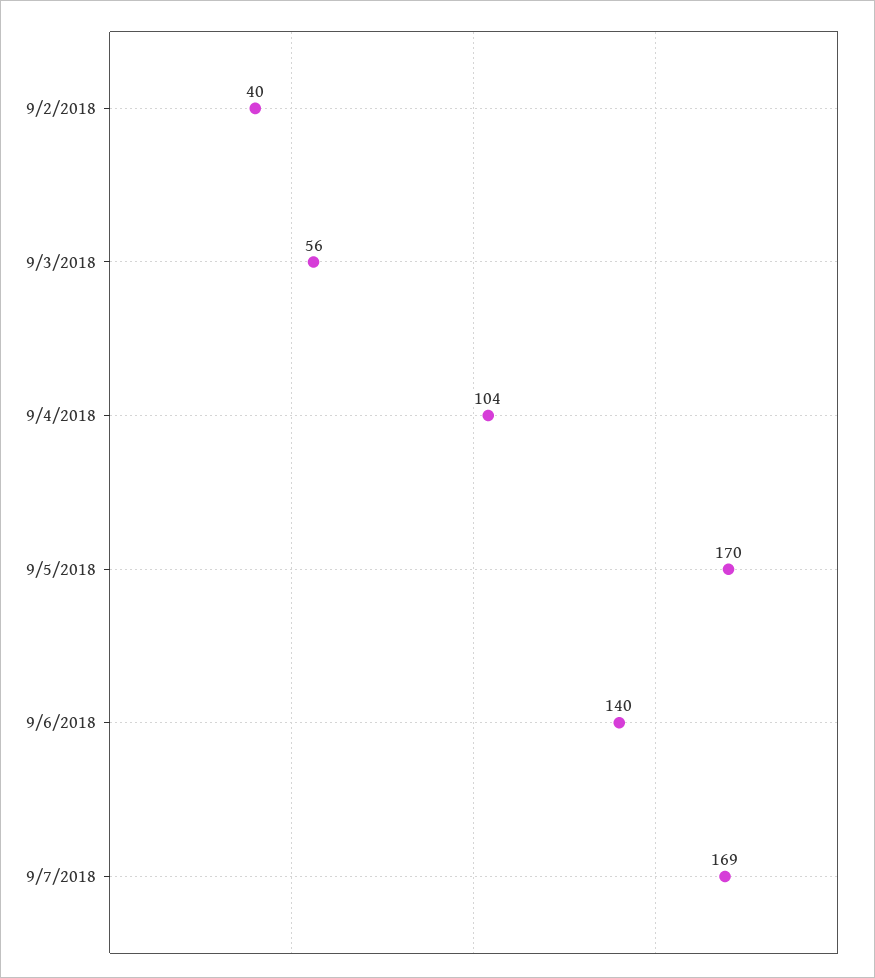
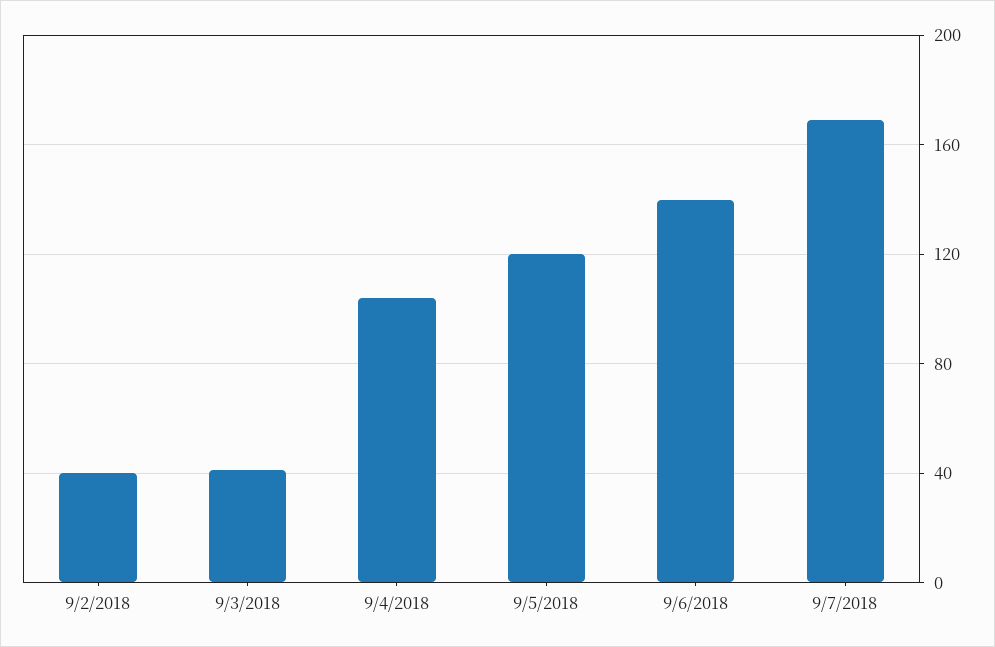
9/3/2018: 56 -> 40
9/5/2018: 170 -> 120

